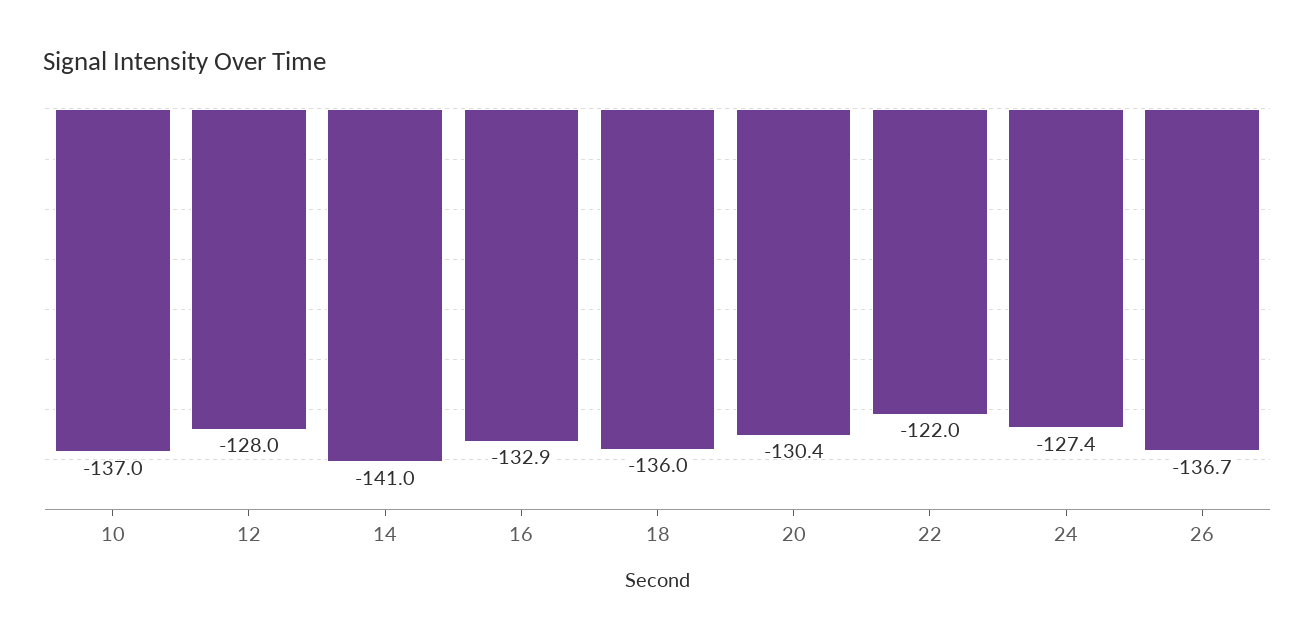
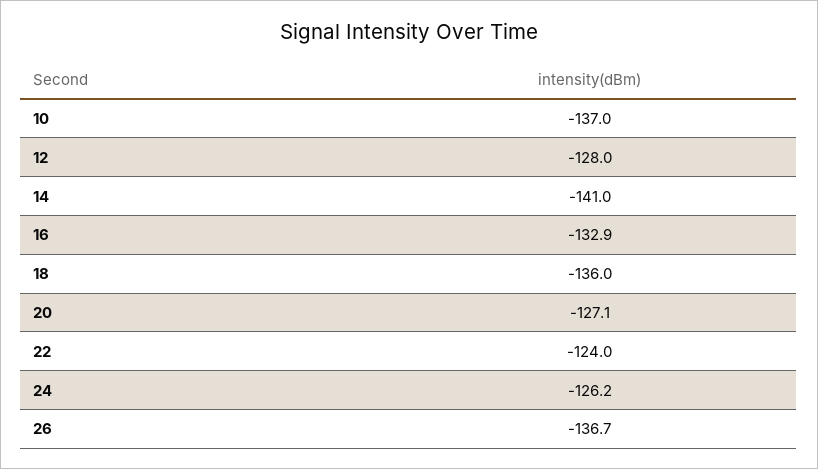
20: -130.4 -> -127.1
22: -122 -> -124
24: -127.4 -> -126.2

